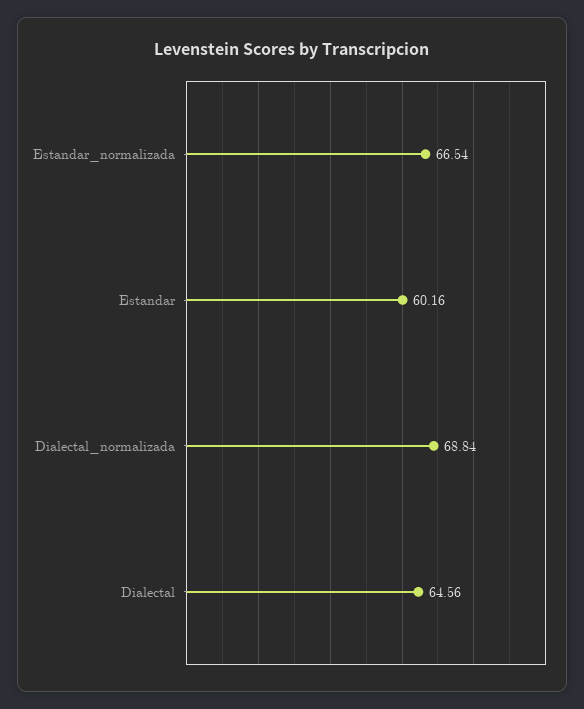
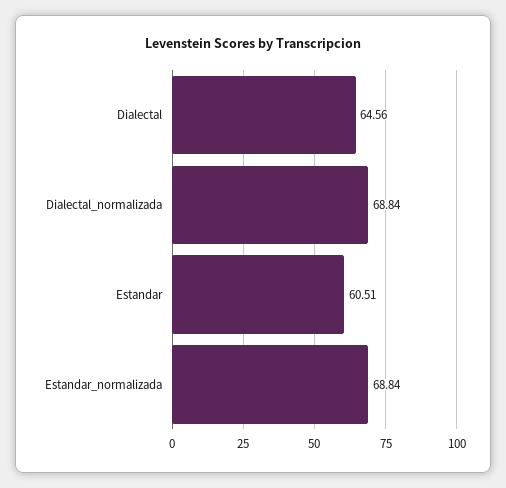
Estandar_normalizada: 66.54 -> 68.84
Estandar: 60.16 -> 60.51

